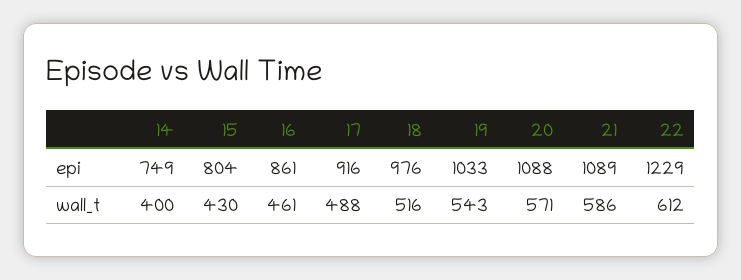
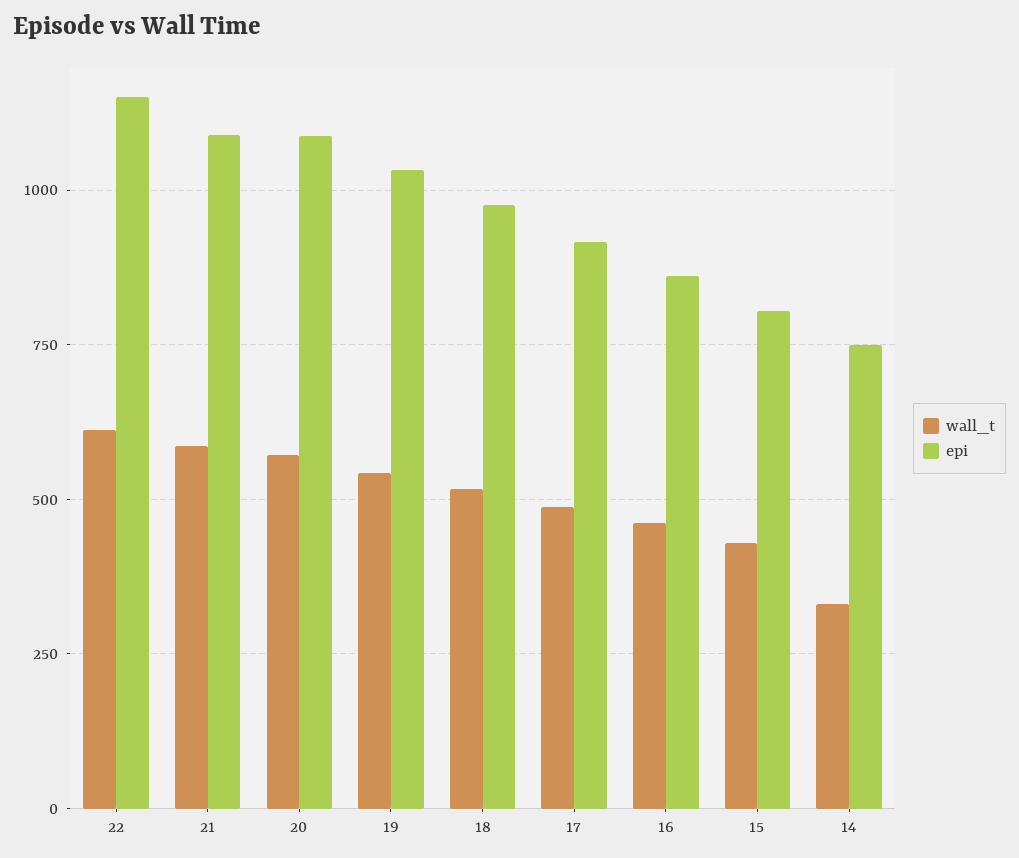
epi, 22: 1229 -> 1150
wall_t, 14: 400 -> 325

